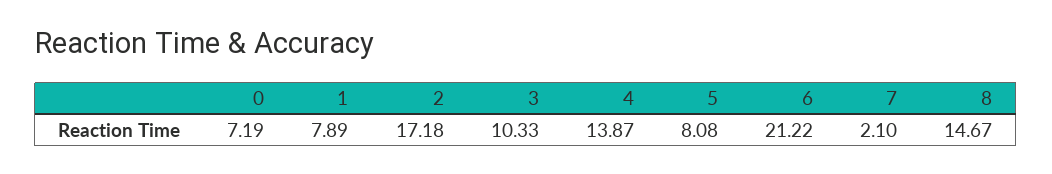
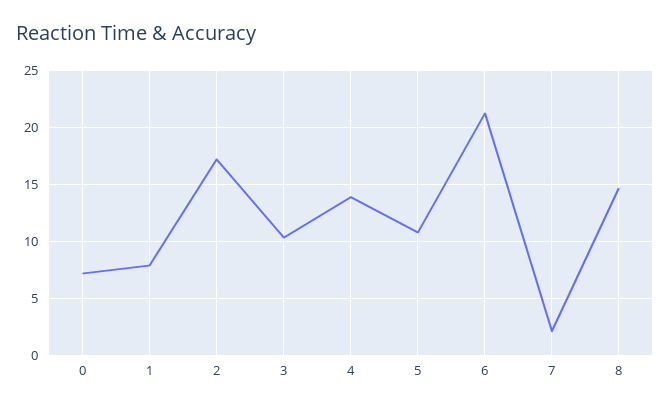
5: 8.08 -> 11

